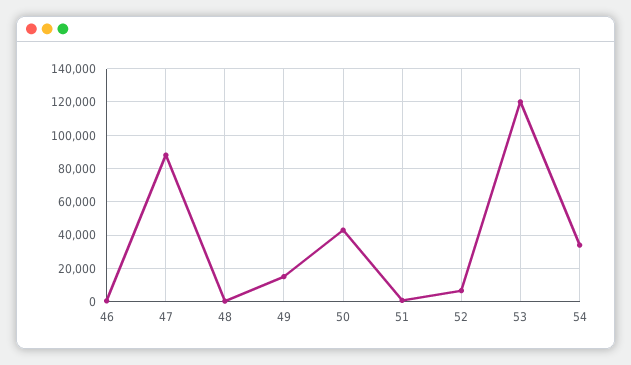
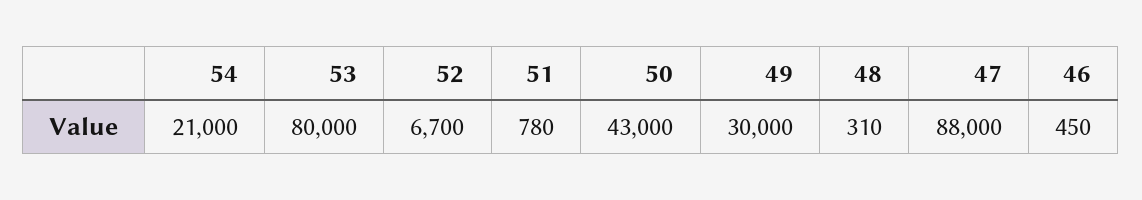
49: 15000 -> 30000
53: 120000 -> 80000
54: 35000 -> 21000

